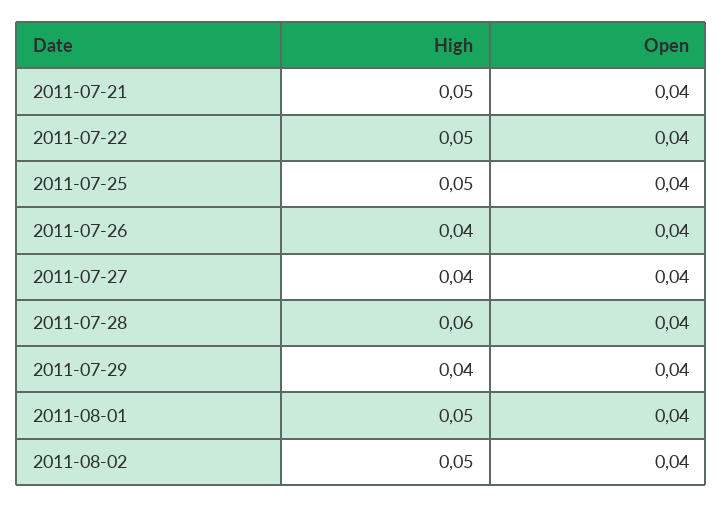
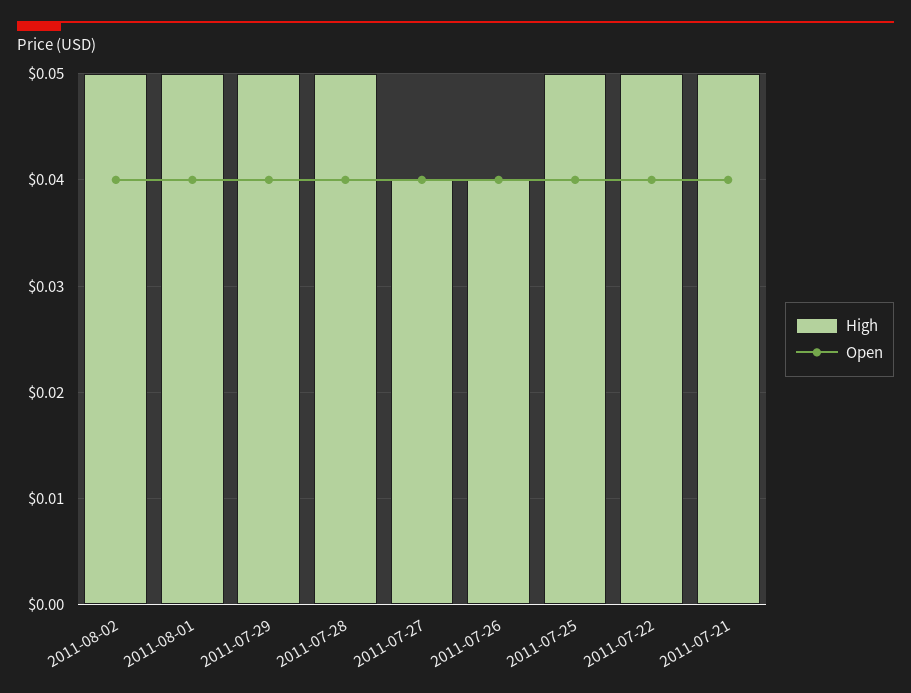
High, 2011-07-28: 0.06 -> 0.05
High, 2011-07-29: 0.04 -> 0.05

